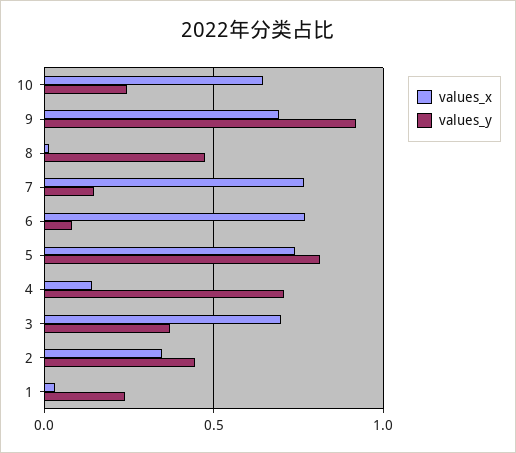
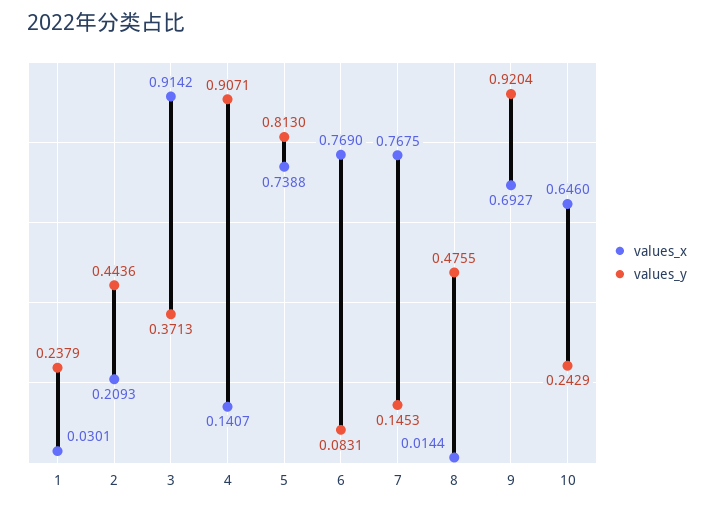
values_y, 4: 0.7 -> 0.9071
values_x, 3: 0.7 -> 0.9142
values_x, 2: 0.35 -> 0.2093

